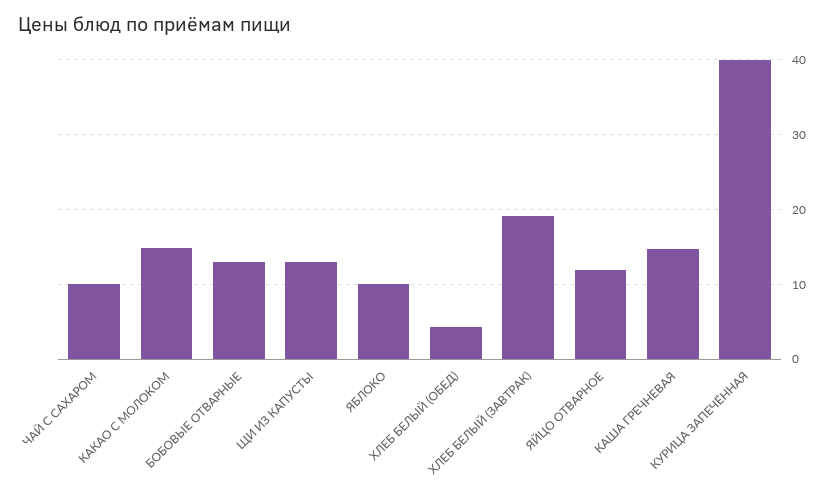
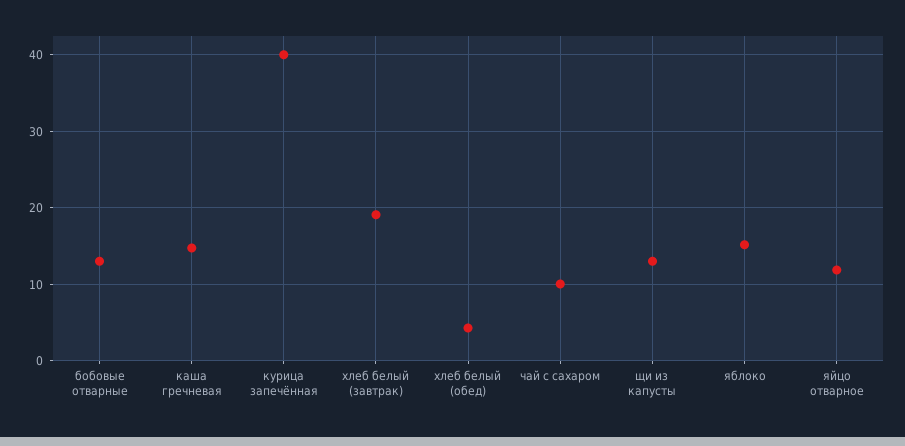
КАКАО С МОЛОКОМ: 15 -> none
ЯБЛОКО: 10 -> 15

